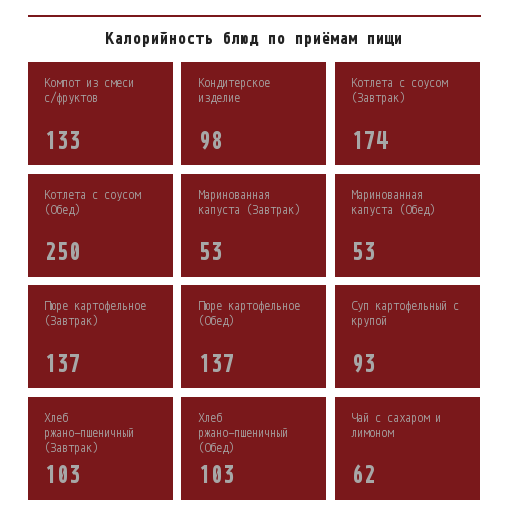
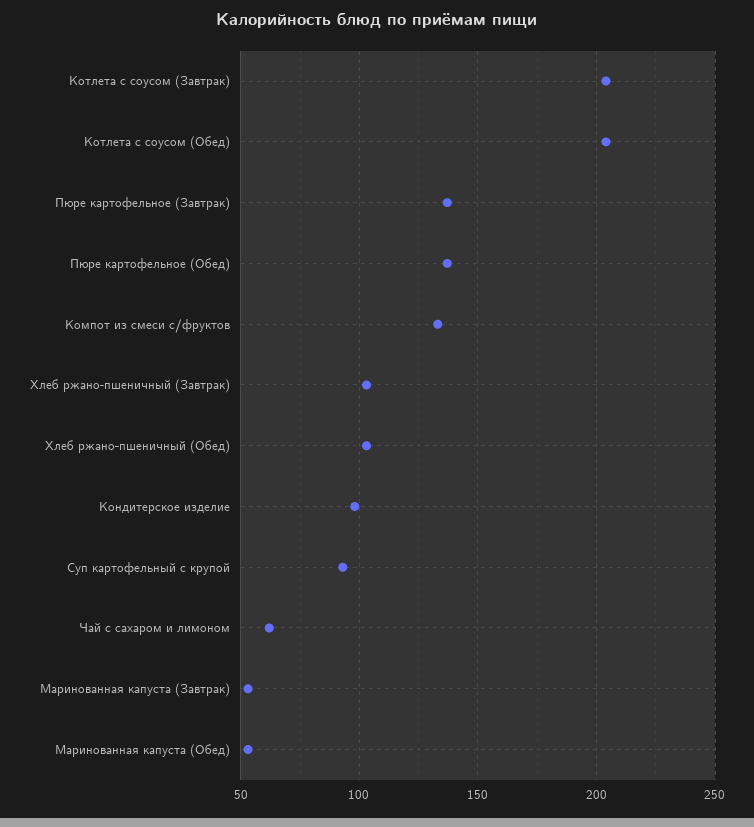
Котлета с соусом (Завтрак): 174 -> 205
Котлета с соусом (Обед): 250 -> 205

